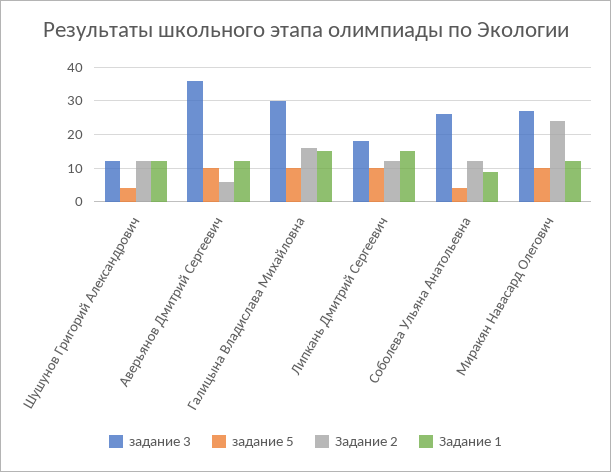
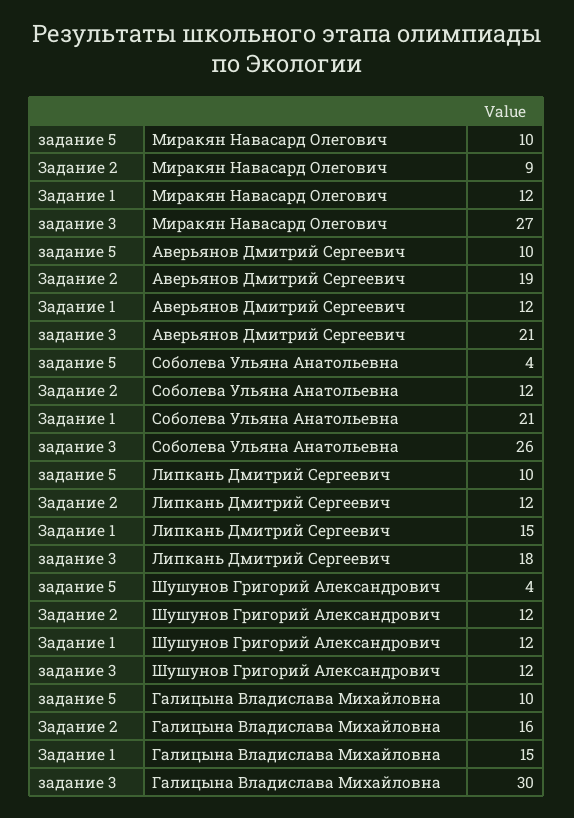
задание 3, Аверьянов Дмитрий Сергеевич: 35 -> 21
Задание 2, Аверьянов Дмитрий Сергеевич: 5 -> 19
Задание 1, Соболева Ульяна Анатольевна: 10 -> 21
Задание 2, Миракян Навасард Олегович: 25 -> 9

